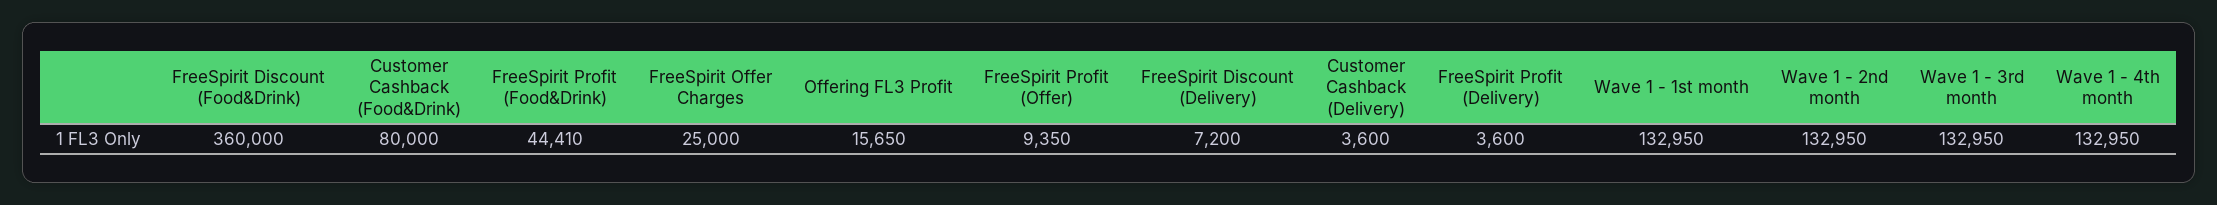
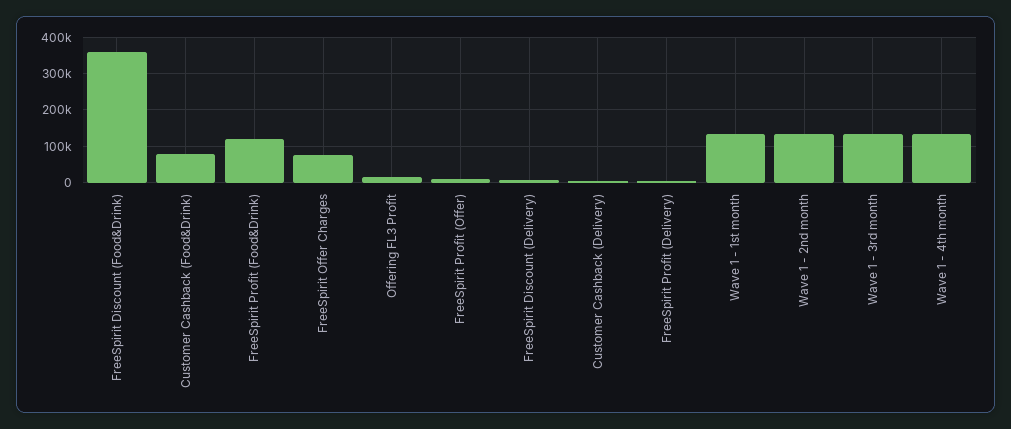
FreeSpirit Profit (Food&Drink): 44410 -> 120000
FreeSpirit Offer Charges: 25000 -> 80000

